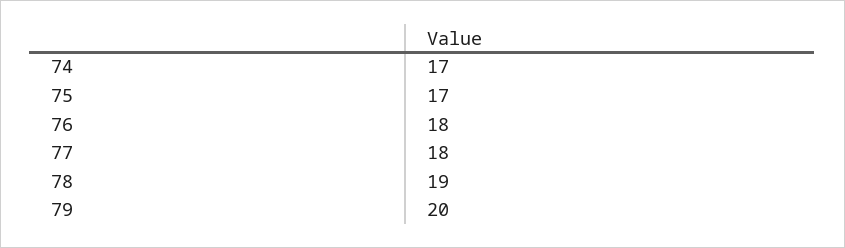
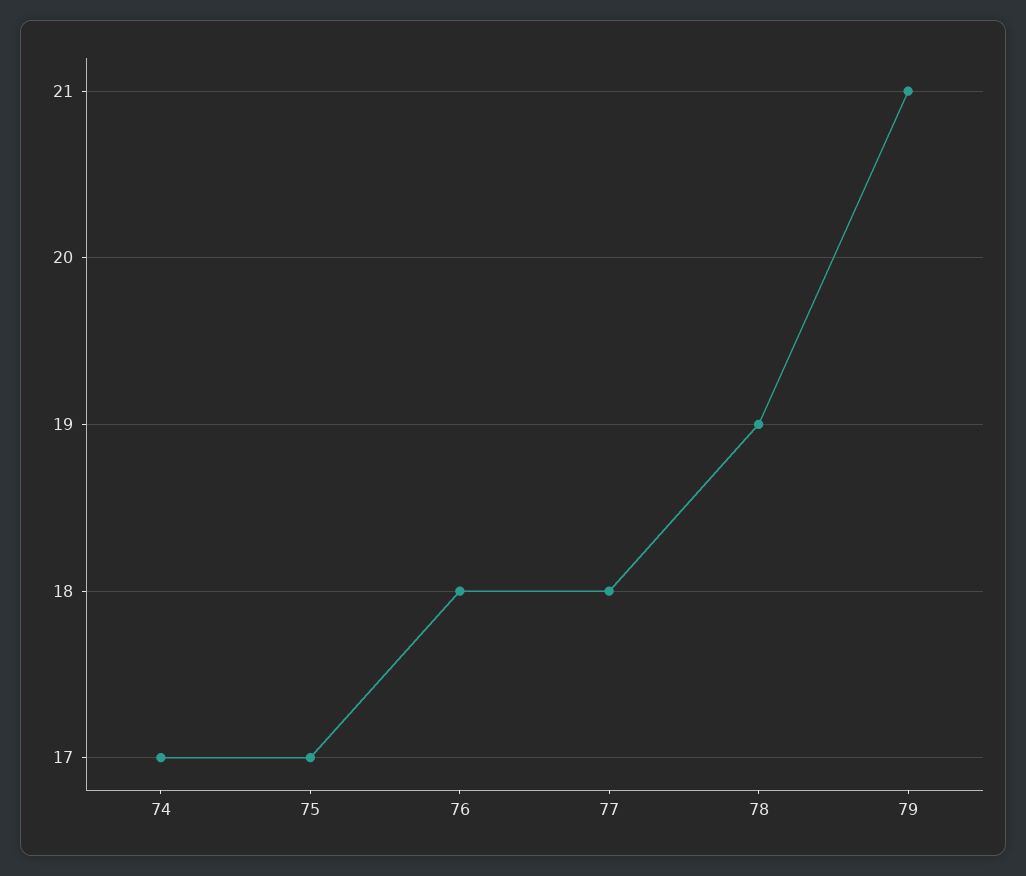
79: 20 -> 21

